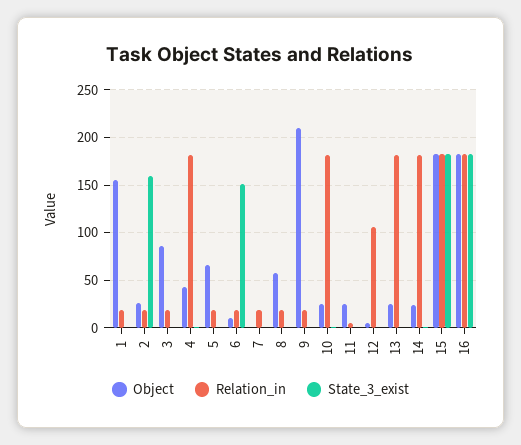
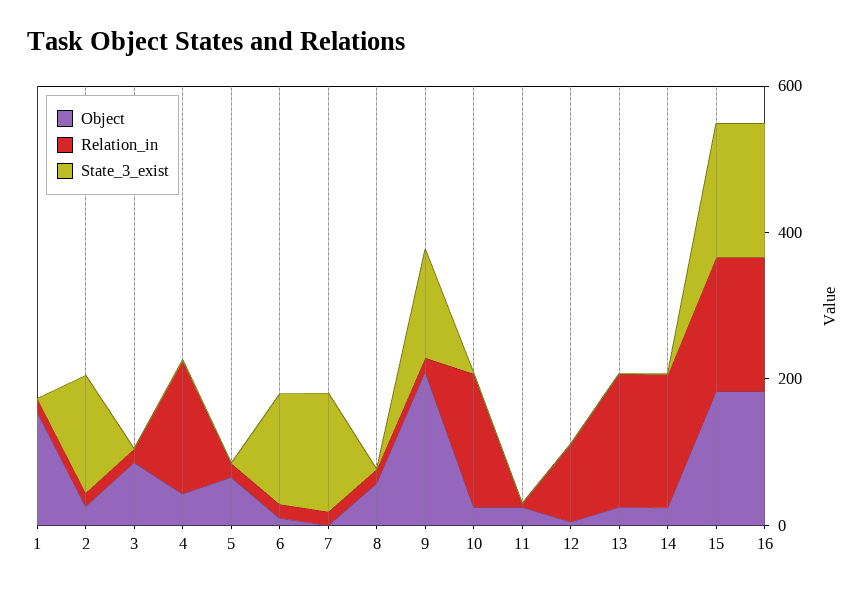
State_3_exist, 7: 0 -> 150
State_3_exist, 9: 0 -> 150

